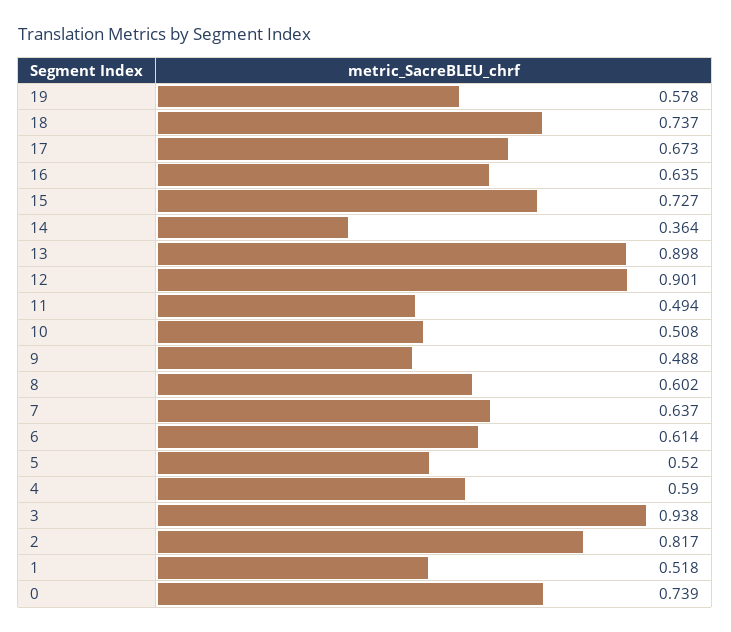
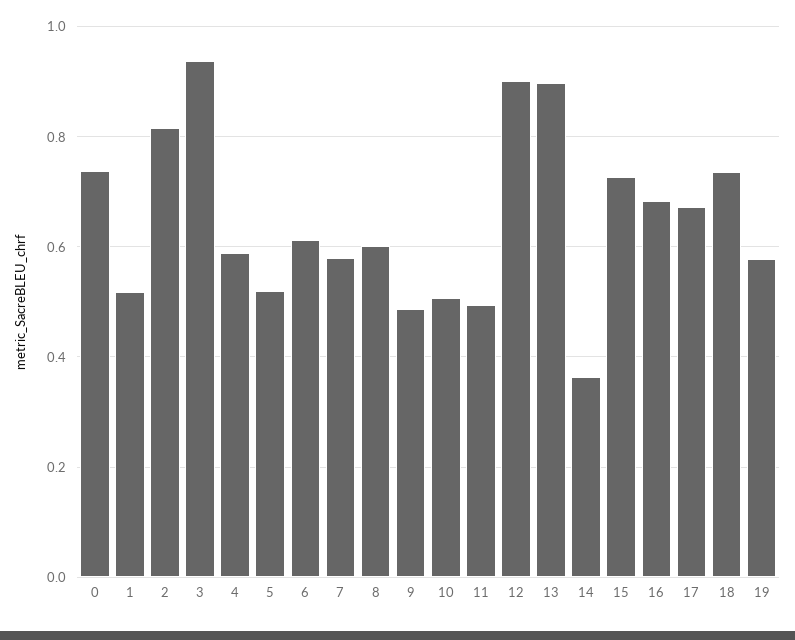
16: 0.635 -> 0.68
7: 0.637 -> 0.58

